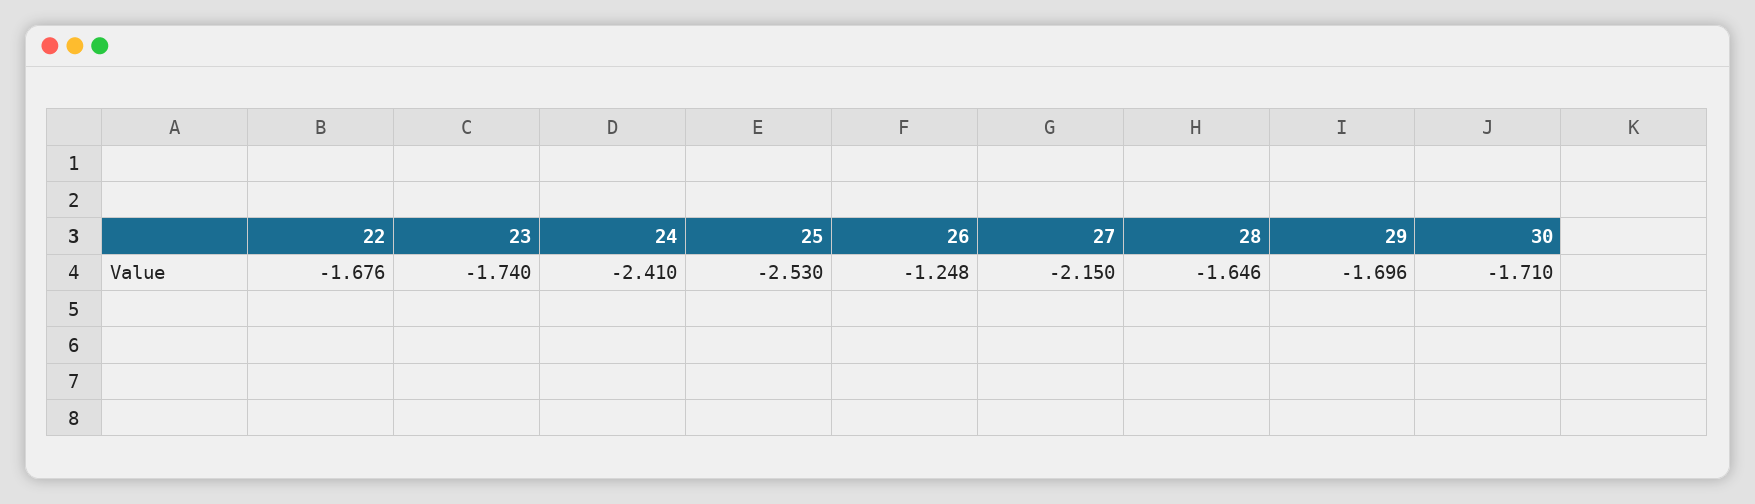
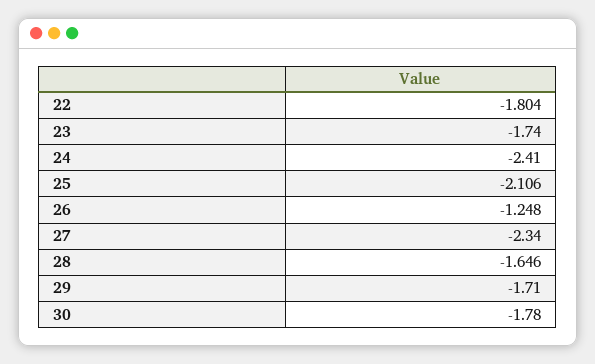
22: -1.676 -> -1.804
25: -2.53 -> -2.106
27: -2.15 -> -2.34
29: -1.696 -> -1.71
30: -1.71 -> -1.78

